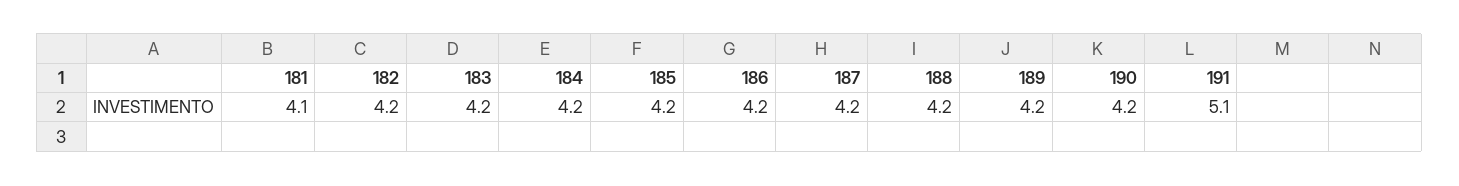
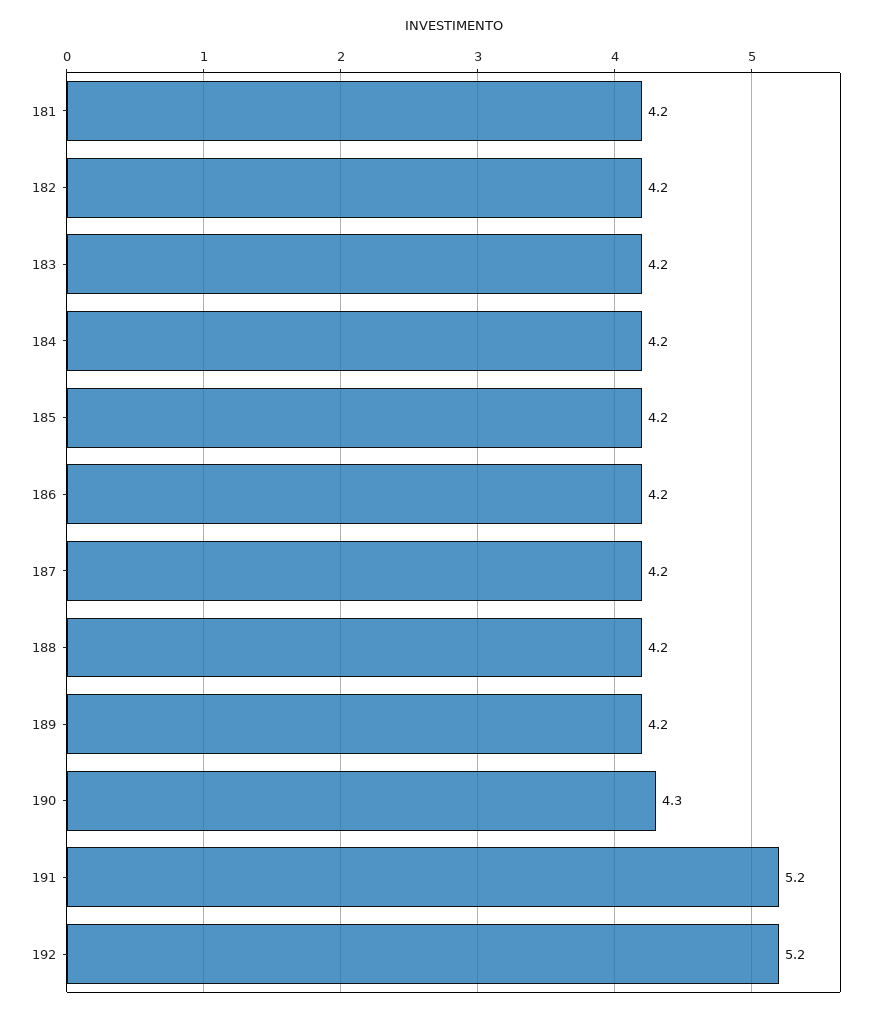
181: 4.1 -> 4.2
190: 4.2 -> 4.3
191: 5.1 -> 5.2
192: none -> 5.2

